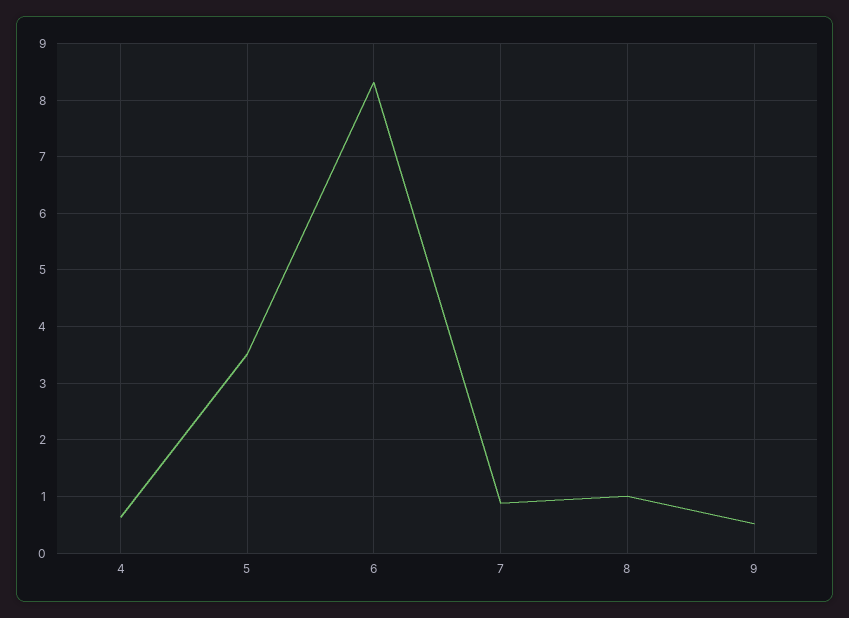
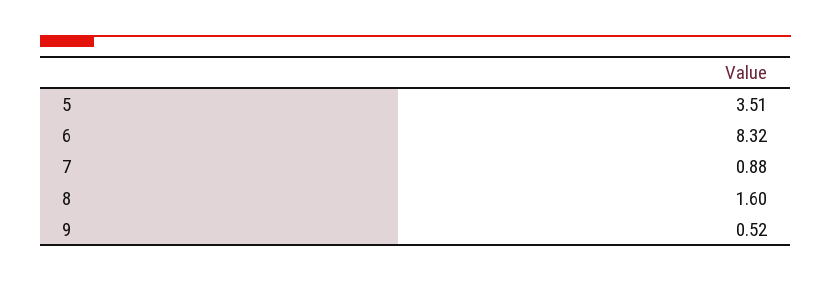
4: 0.6 -> none
8: 1 -> 1.6

